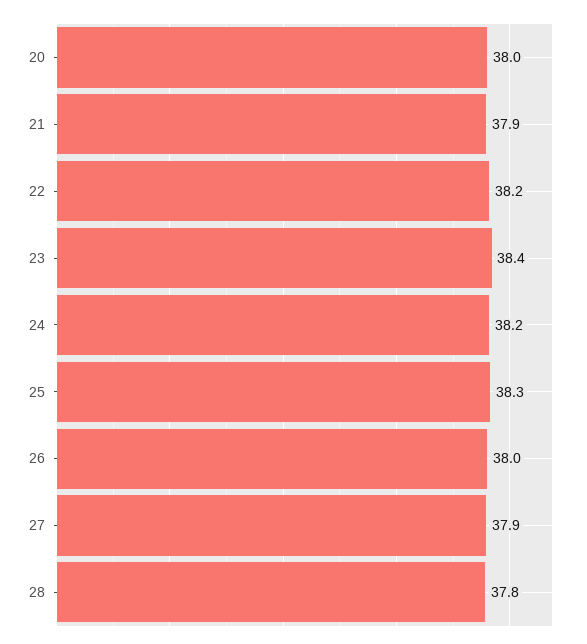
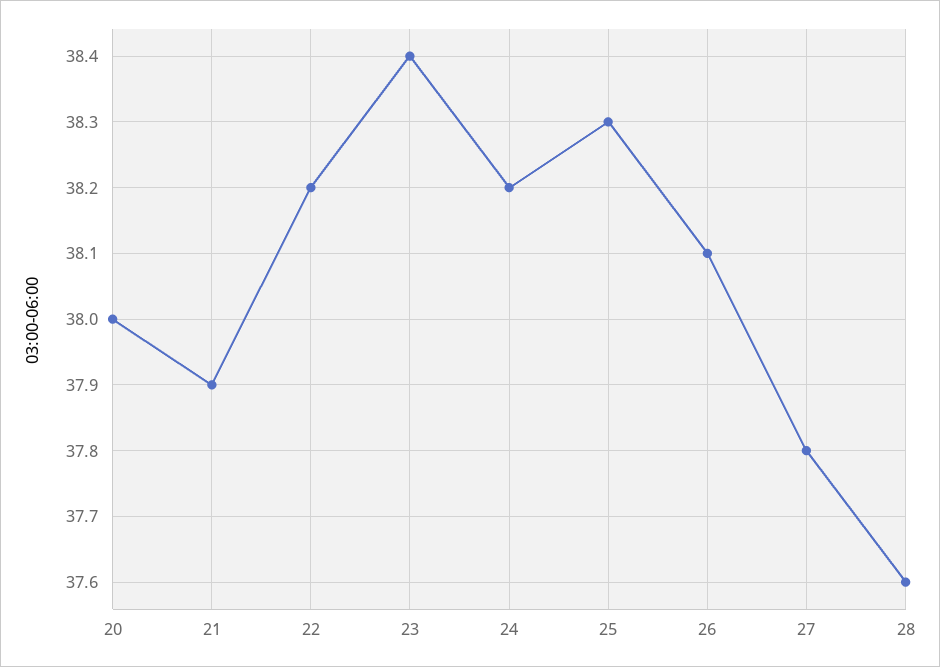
26: 38 -> 38.1
27: 37.9 -> 37.8
28: 37.8 -> 37.6

